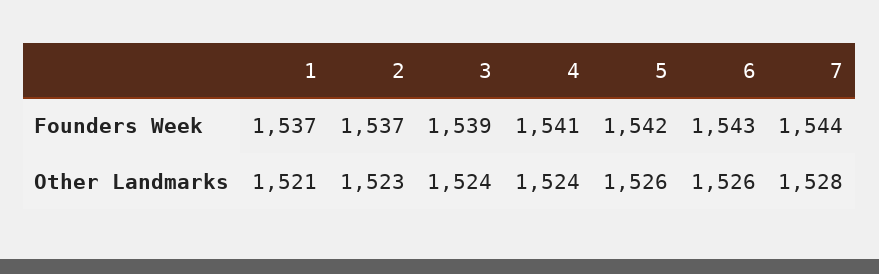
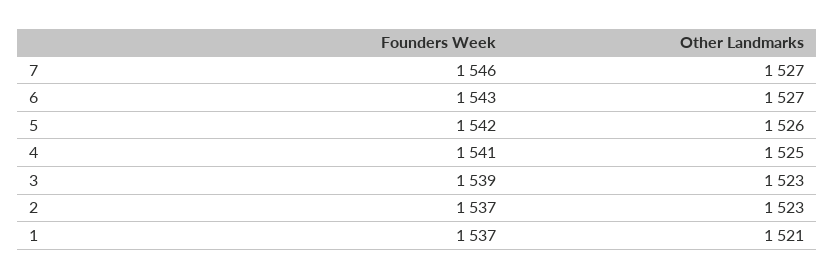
7, Founders Week: 1544 -> 1546
3, Other Landmarks: 1524 -> 1523
4, Other Landmarks: 1524 -> 1525
6, Other Landmarks: 1526 -> 1527
7, Other Landmarks: 1528 -> 1527

